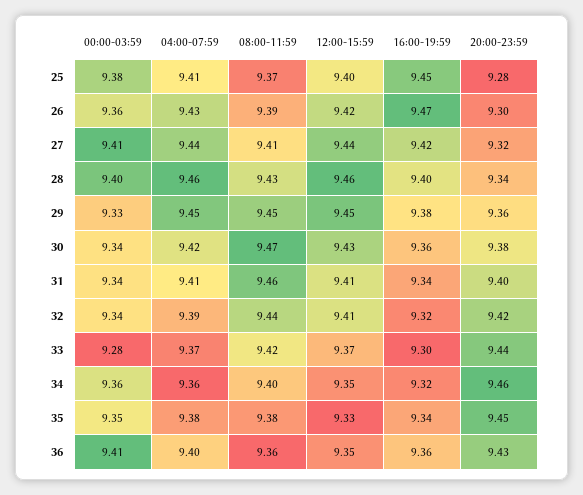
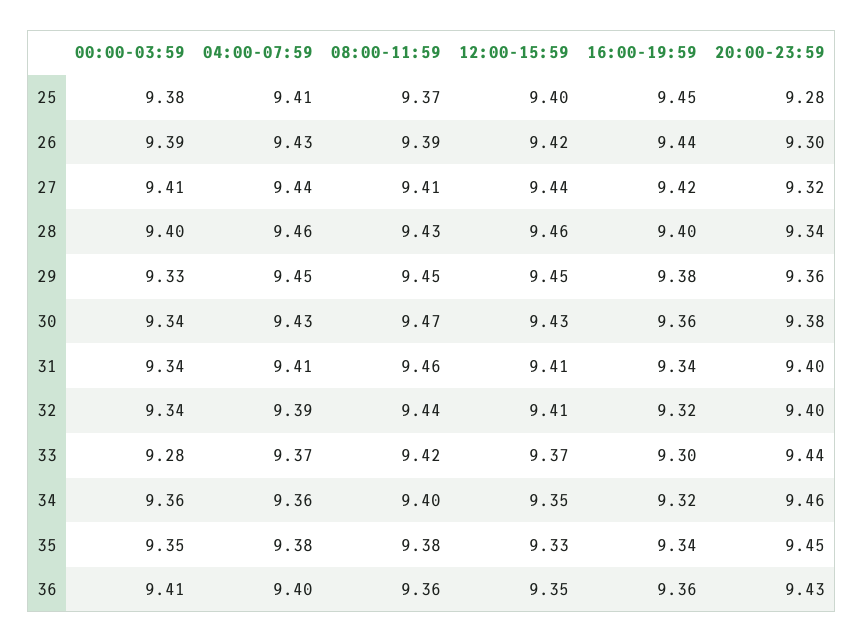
00:00-03:59, 26: 9.36 -> 9.39
16:00-19:59, 26: 9.47 -> 9.44
04:00-07:59, 30: 9.42 -> 9.43
20:00-23:59, 32: 9.42 -> 9.4

